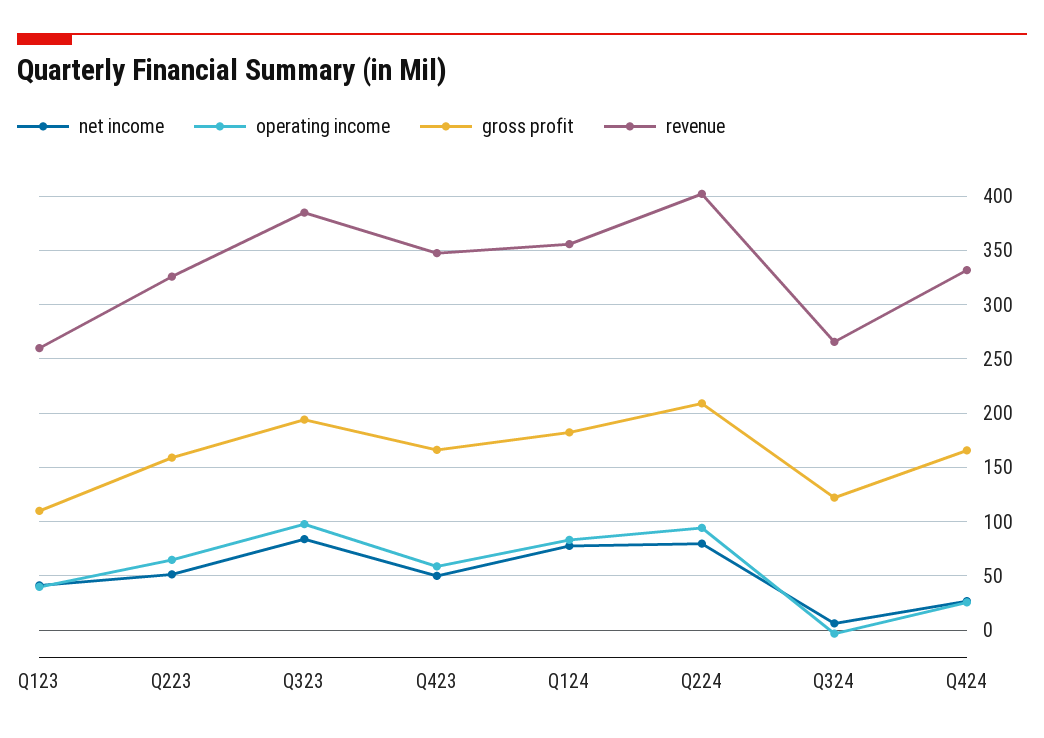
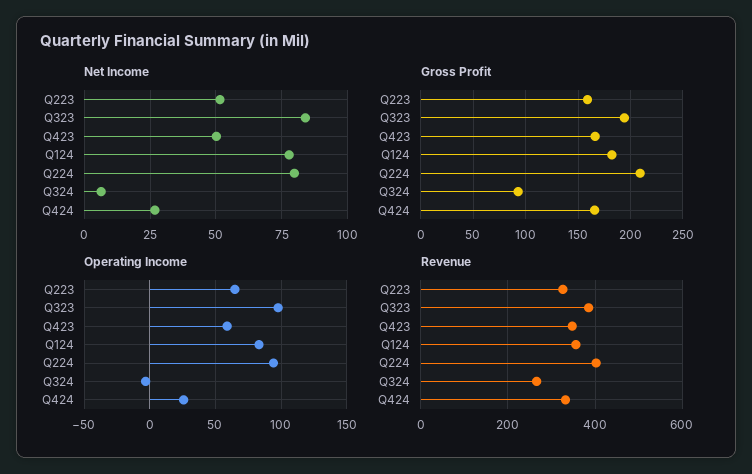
net income, Q123: 40 -> none
operating income, Q123: 40 -> none
gross profit, Q123: 110 -> none
revenue, Q123: 260 -> none
gross profit, Q324: 120 -> 90

